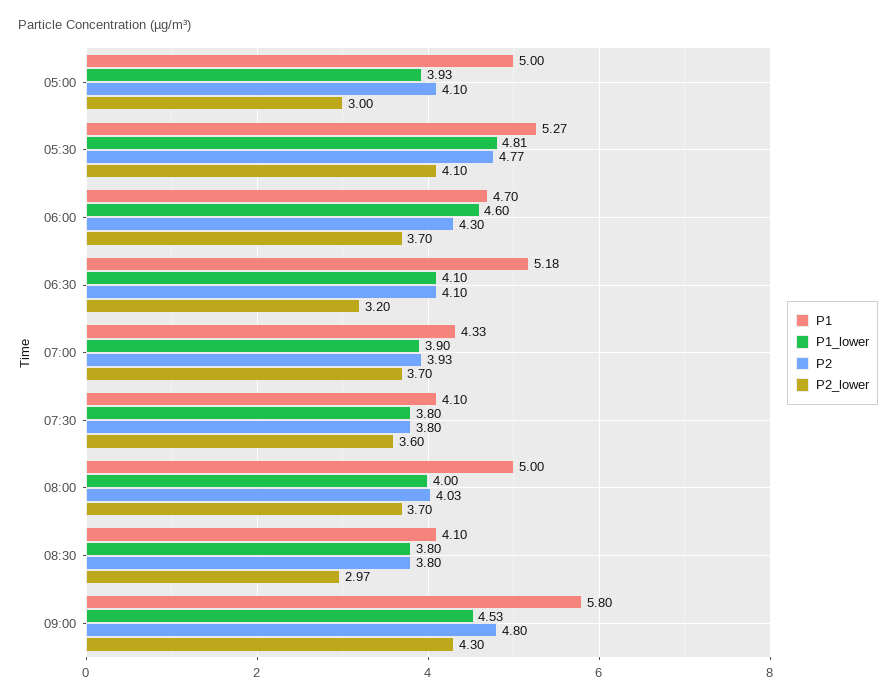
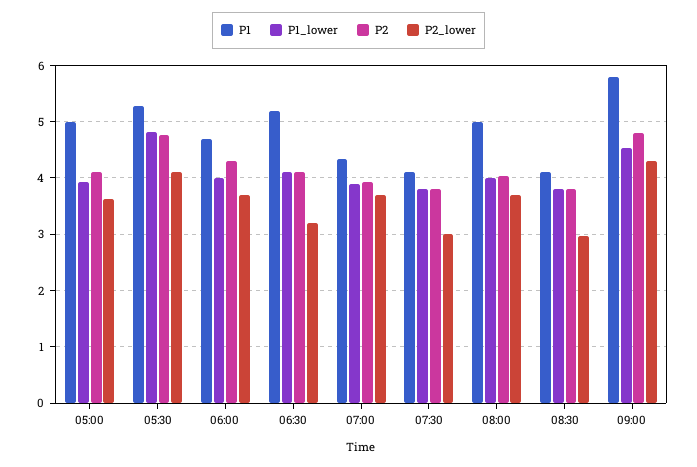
P2_lower, 05:00: 3 -> 3.6
P1_lower, 06:00: 4.6 -> 4
P2_lower, 07:30: 3.6 -> 3

